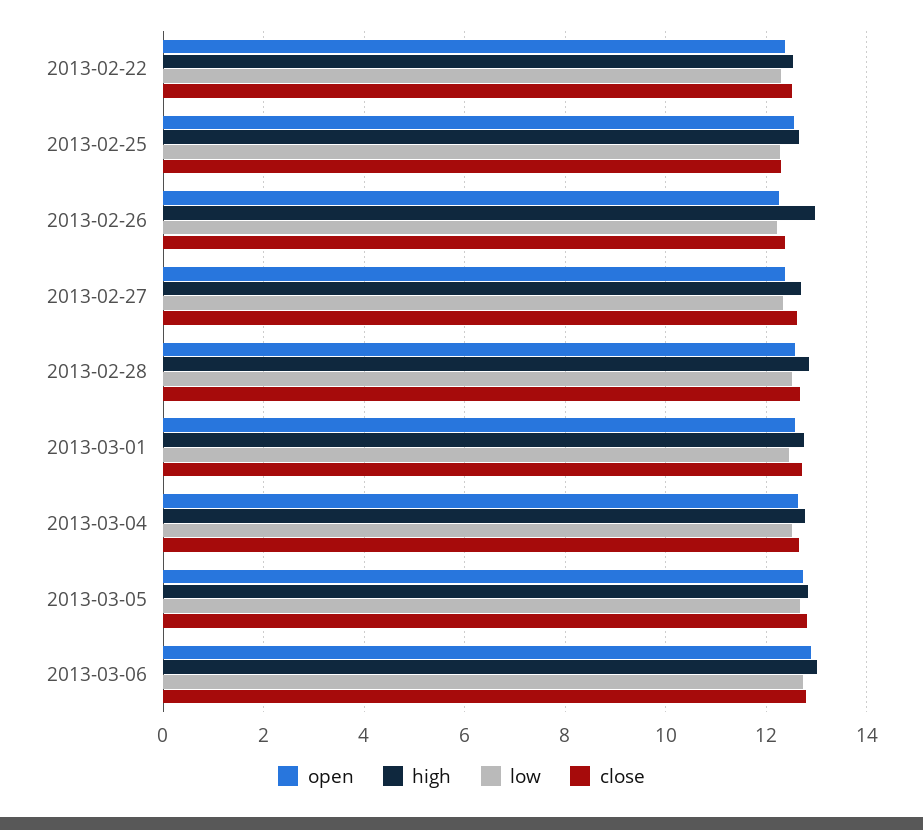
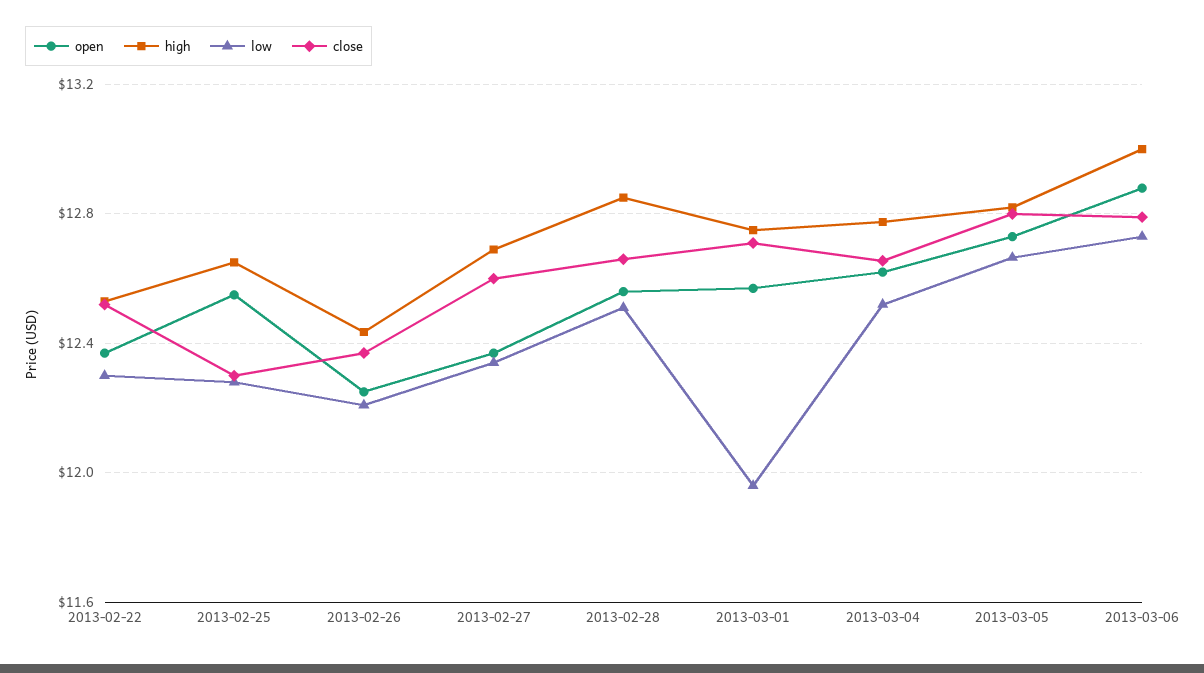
high, 2013-02-26: 13 -> 12.45
low, 2013-03-01: 12.4 -> 11.95

